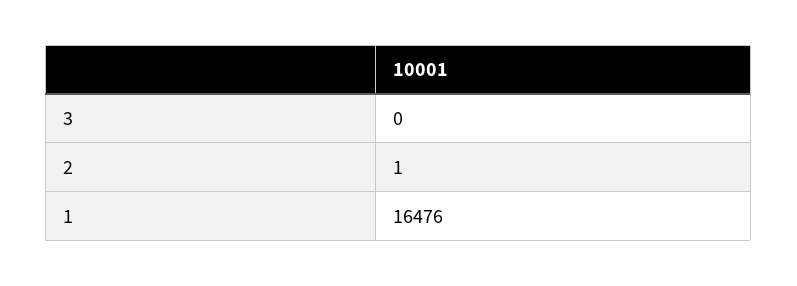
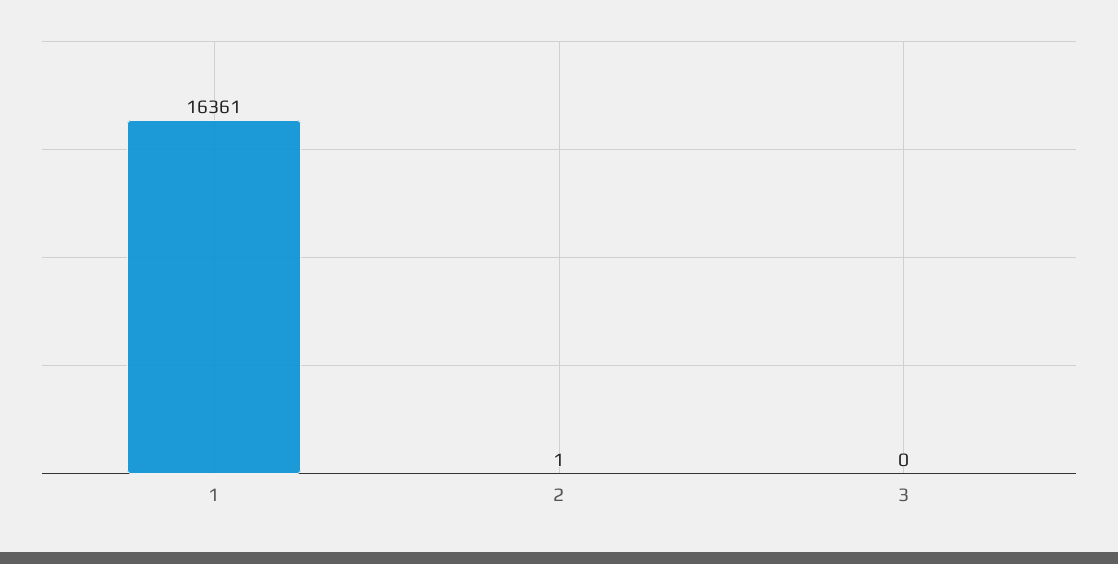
1: 16476 -> 16361

